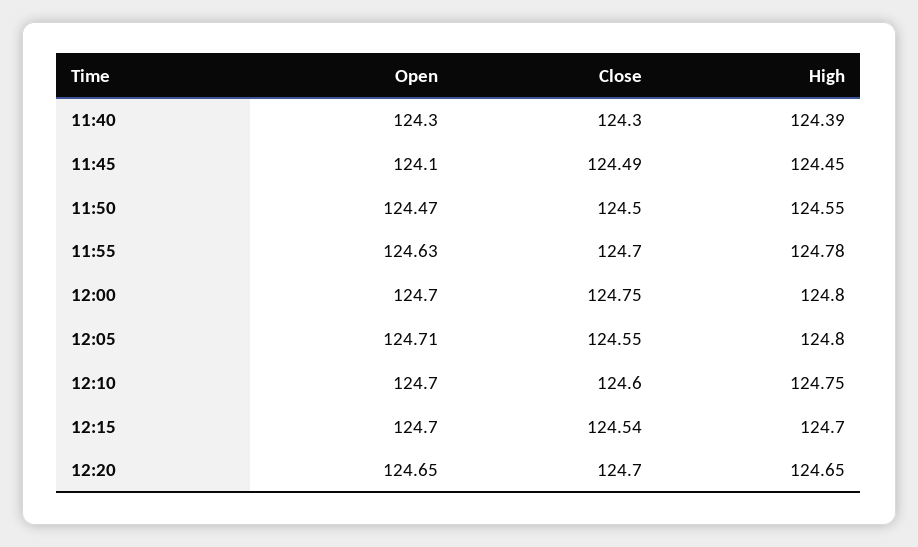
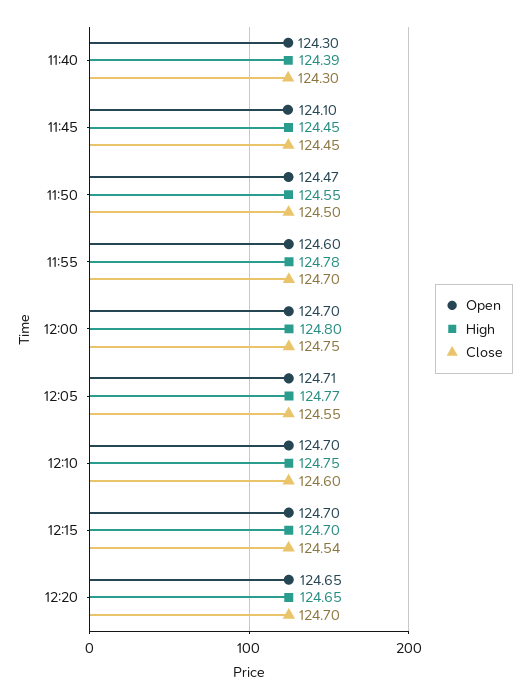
Close, 11:45: 124.49 -> 124.45
Open, 11:55: 124.63 -> 124.6
High, 12:05: 124.8 -> 124.77

